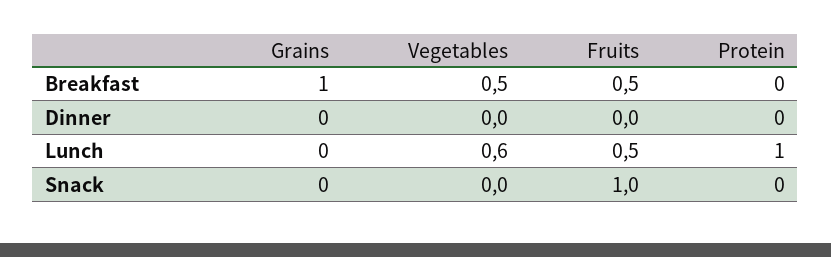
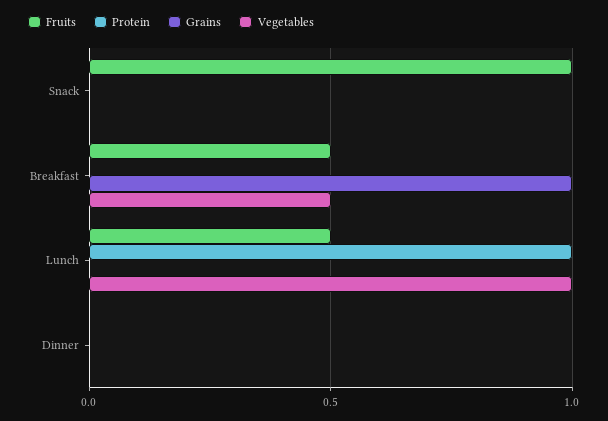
Vegetables, Lunch: 0.6 -> 1

